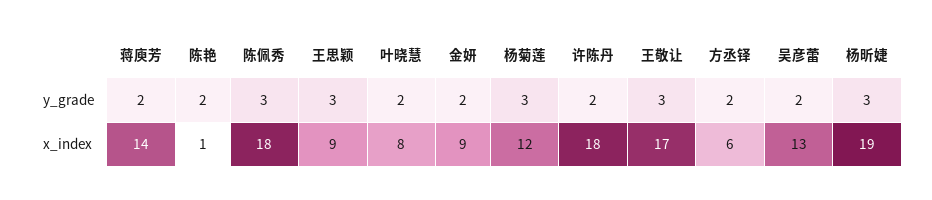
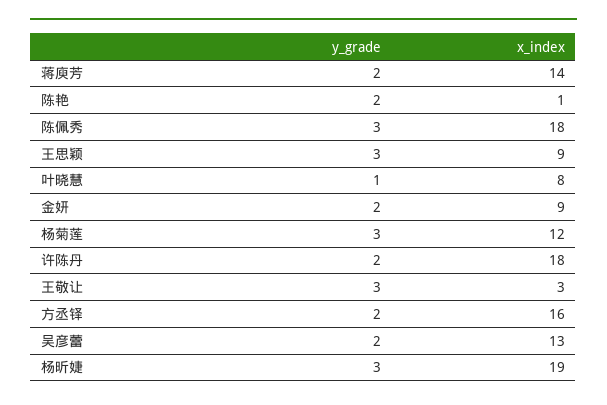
叶晓慧, y_grade: 2 -> 1
王敬让, x_index: 17 -> 3
方丞铎, x_index: 6 -> 16

